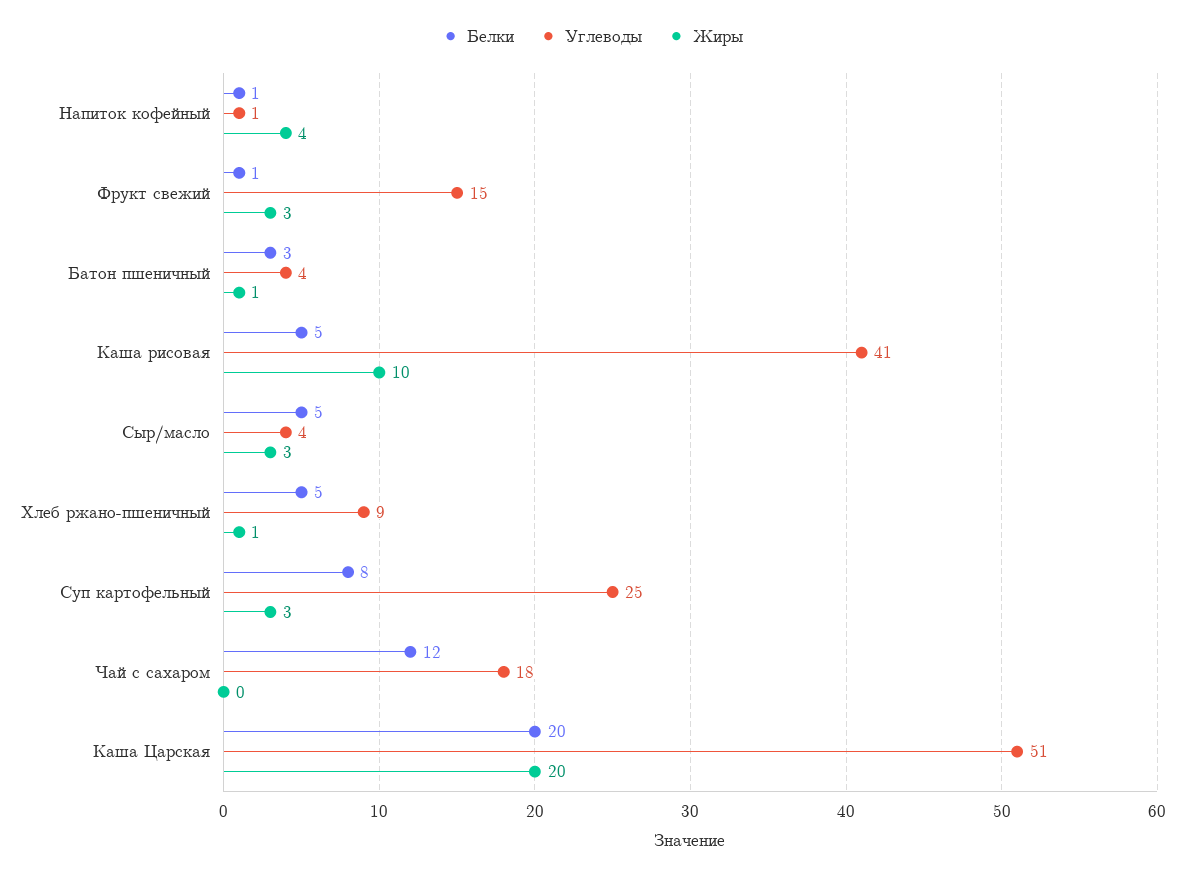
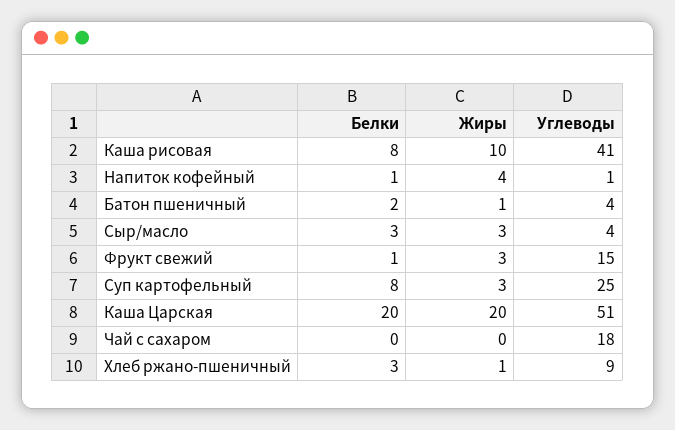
Белки, Батон пшеничный: 3 -> 2
Белки, Каша рисовая: 5 -> 8
Белки, Сыр/масло: 5 -> 3
Белки, Хлеб ржано-пшеничный: 5 -> 3
Белки, Чай с сахаром: 12 -> 0

